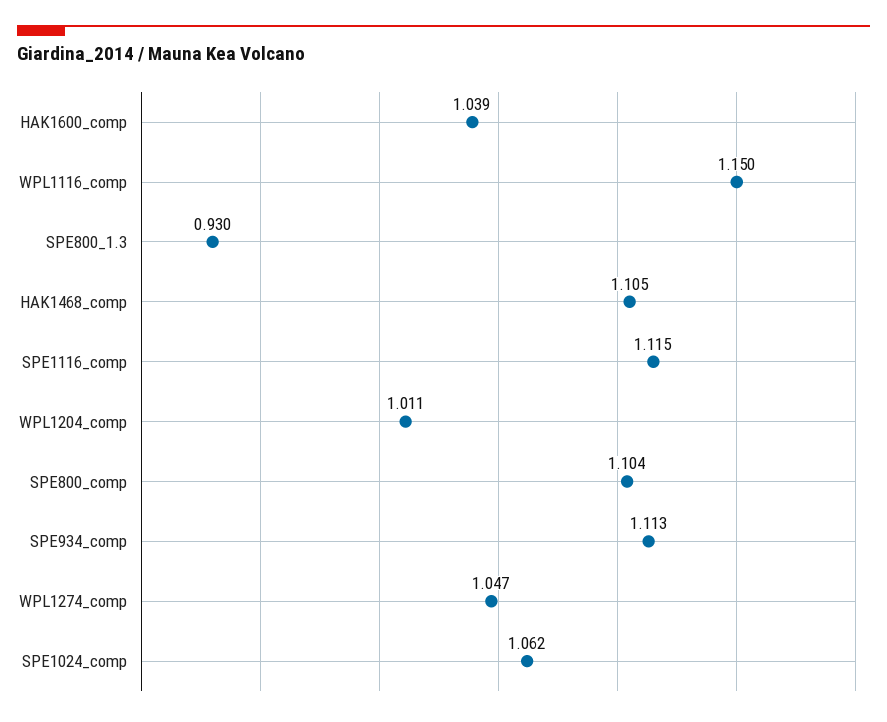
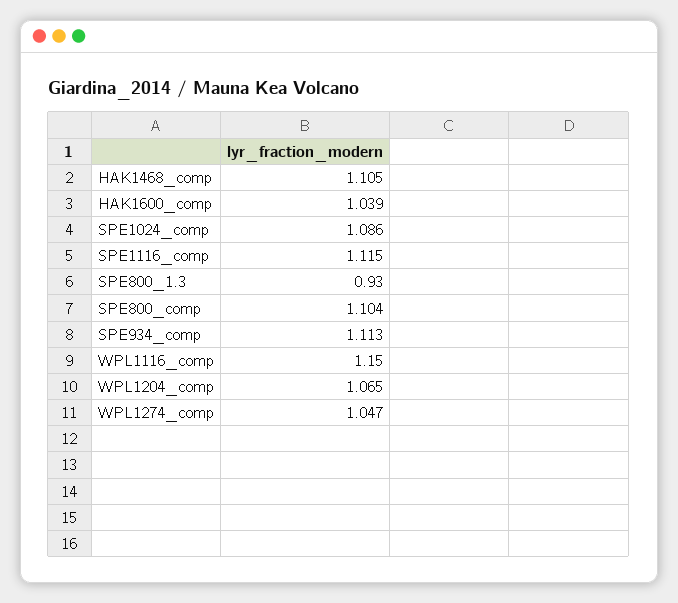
WPL1204_comp: 1.011 -> 1.065
SPE1024_comp: 1.062 -> 1.086

